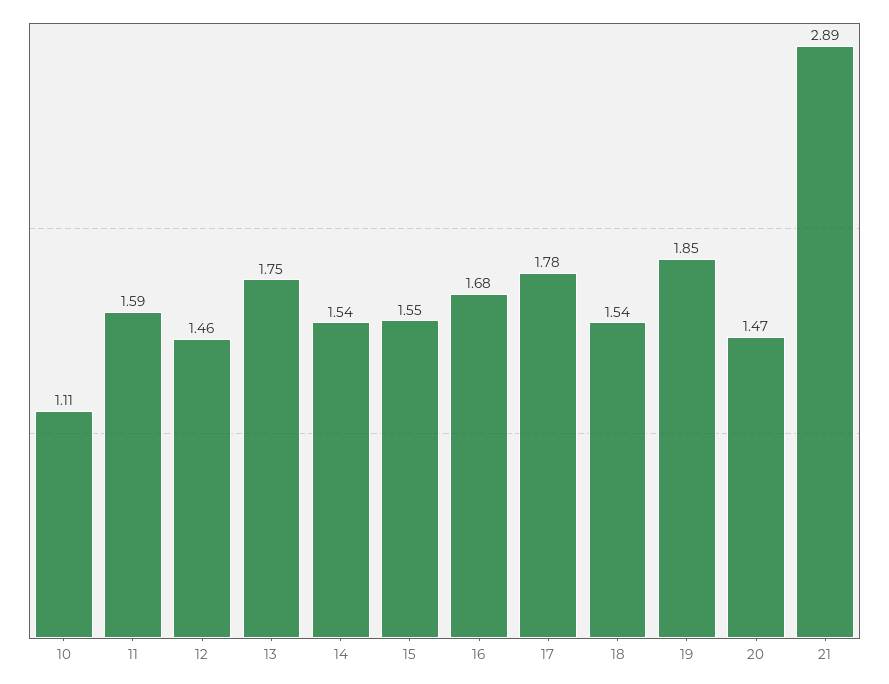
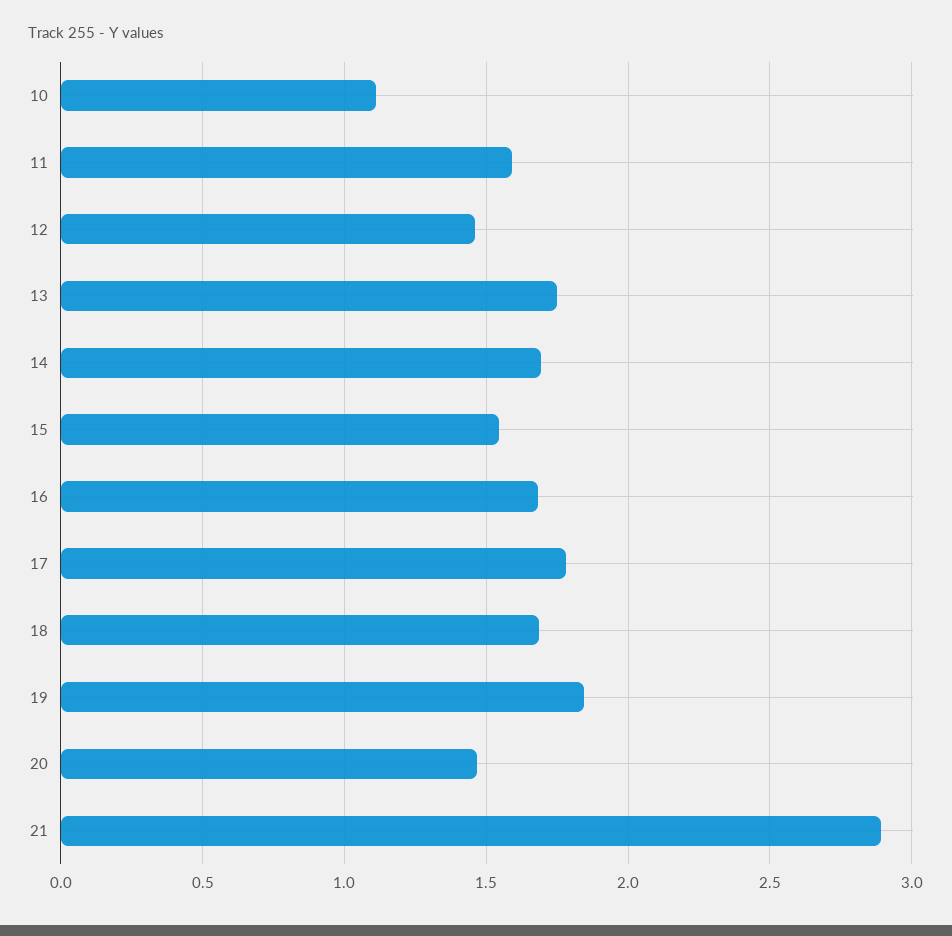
14: 1.54 -> 1.7
18: 1.54 -> 1.7

